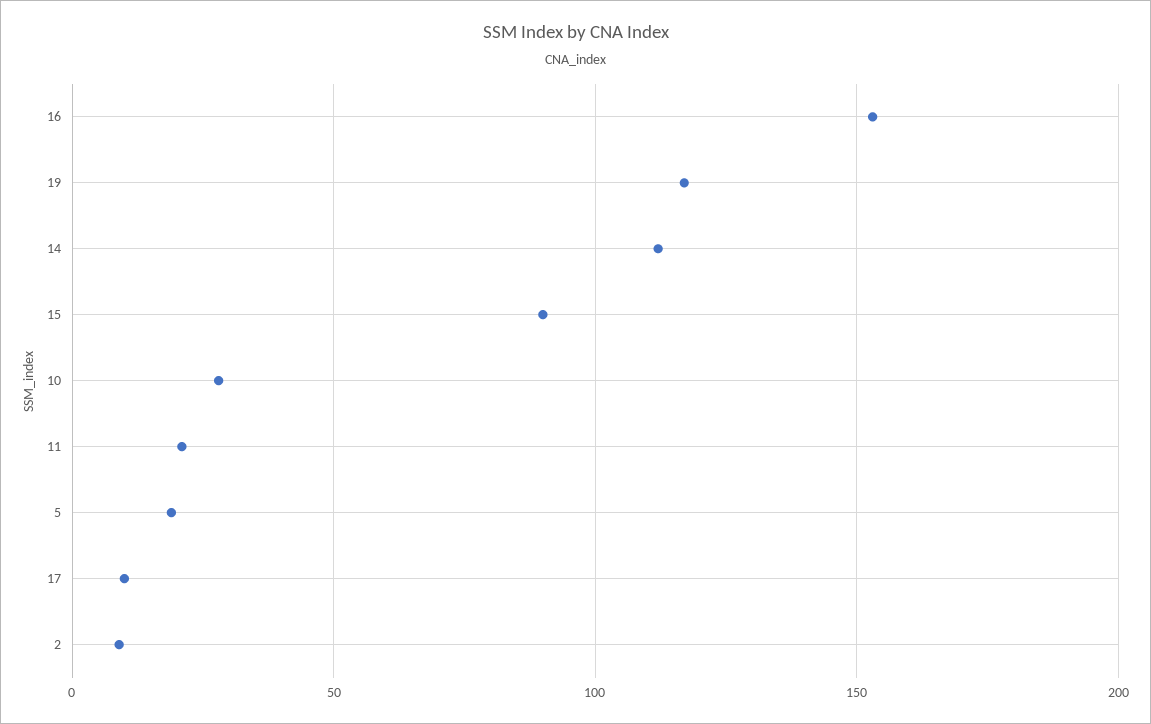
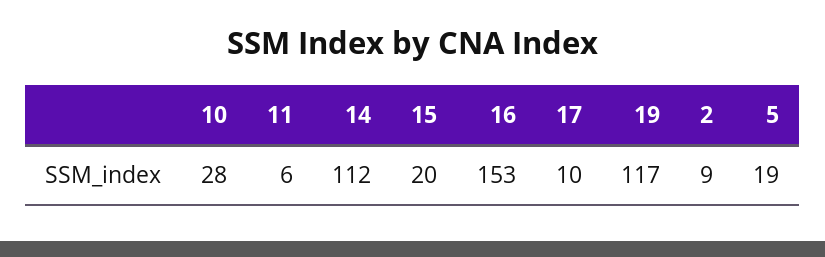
15: 90 -> 20
11: 20 -> 6

